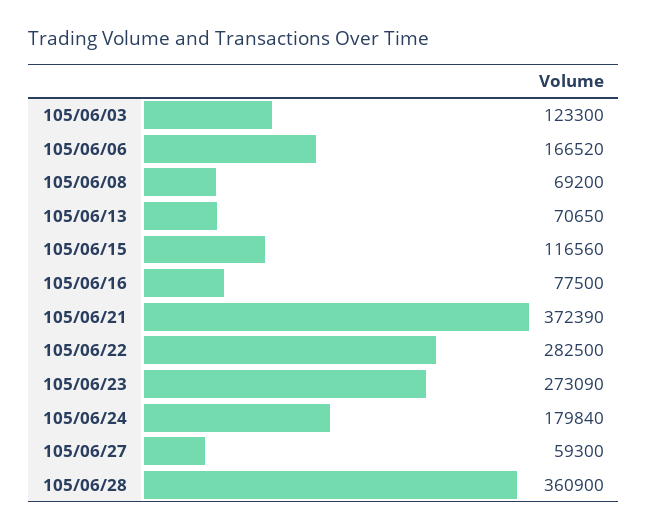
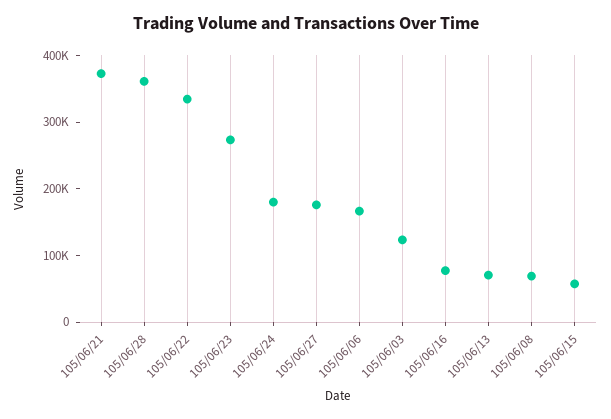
105/06/15: 116560 -> 60000
105/06/22: 282500 -> 340000
105/06/27: 59300 -> 180000

